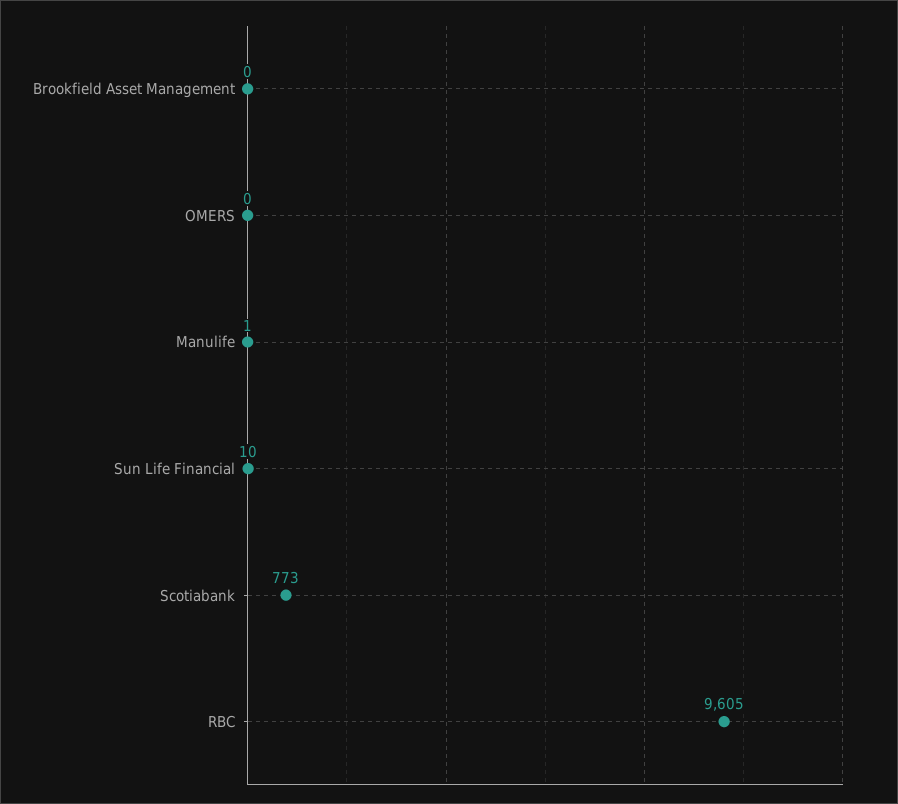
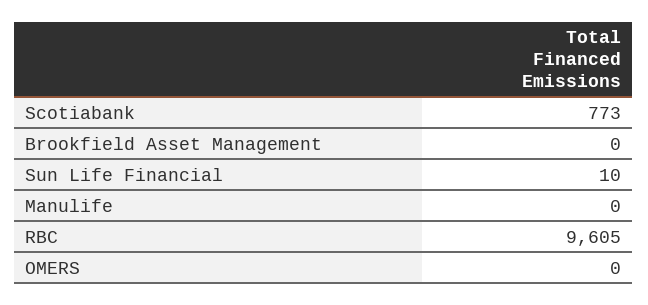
Manulife: 1 -> 0

